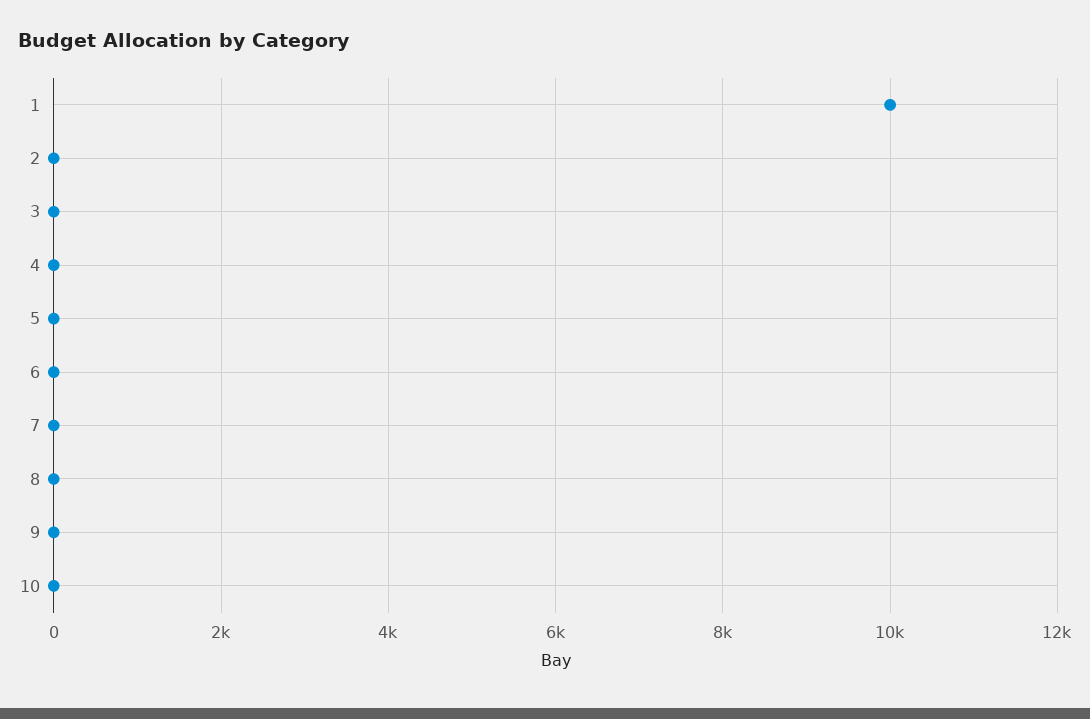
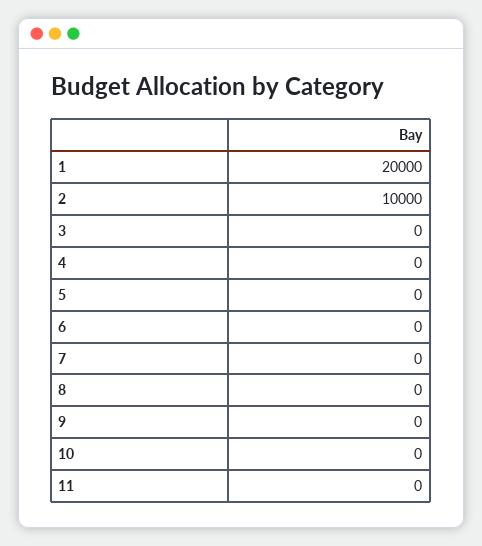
1: 10000 -> 20000
2: 0 -> 10000
11: none -> 0

